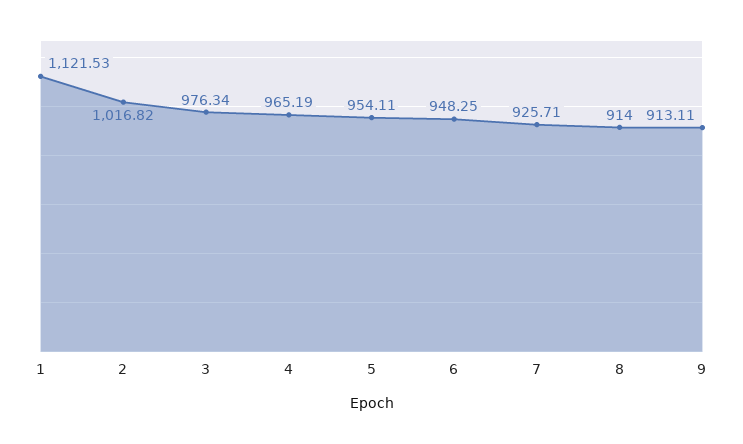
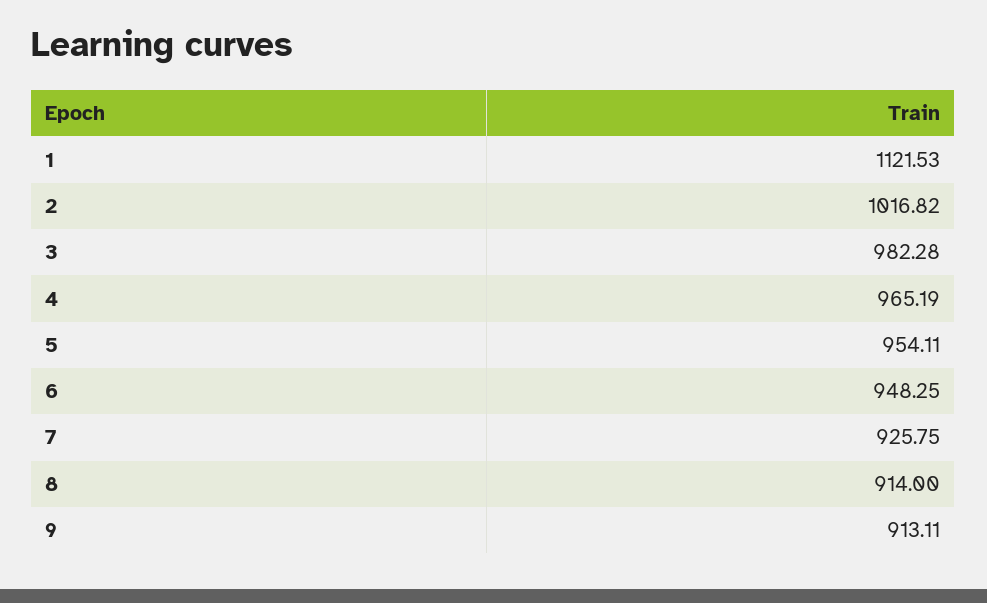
3: 976.34 -> 982.28
7: 925.71 -> 925.75

